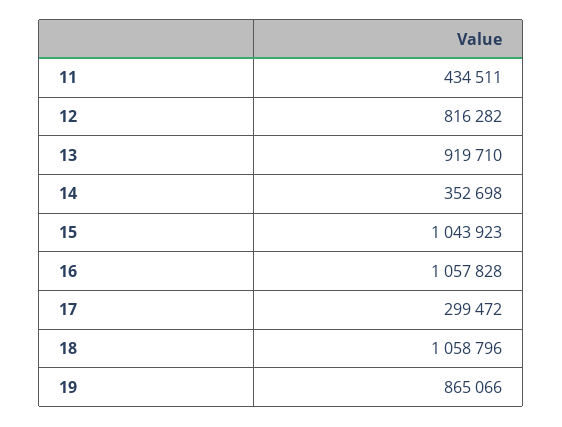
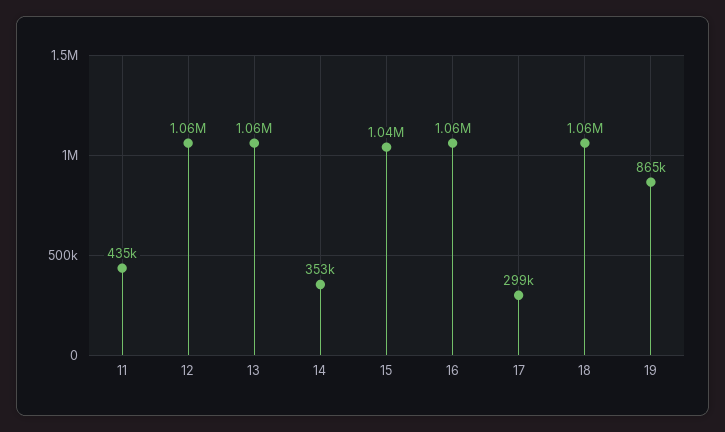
12: 816282 -> 1060000
13: 919710 -> 1060000

